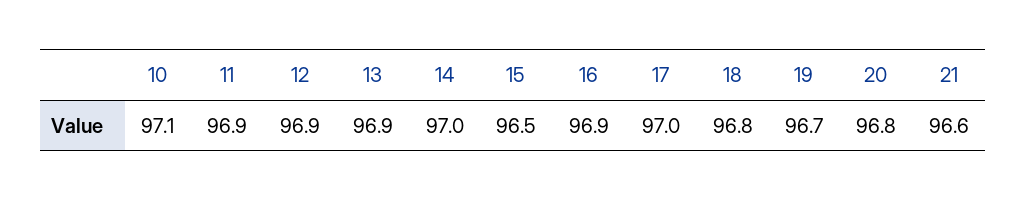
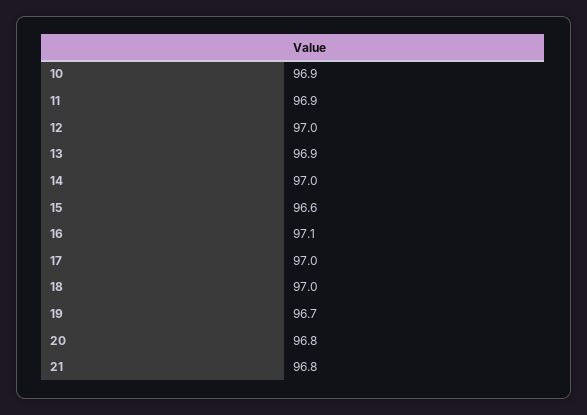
10: 97.1 -> 96.9
12: 96.9 -> 97
15: 96.5 -> 96.6
16: 96.9 -> 97.1
18: 96.8 -> 97
21: 96.6 -> 96.8

